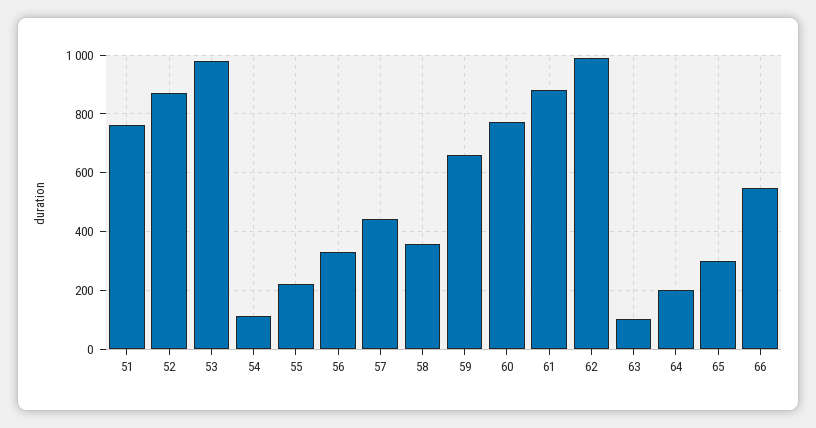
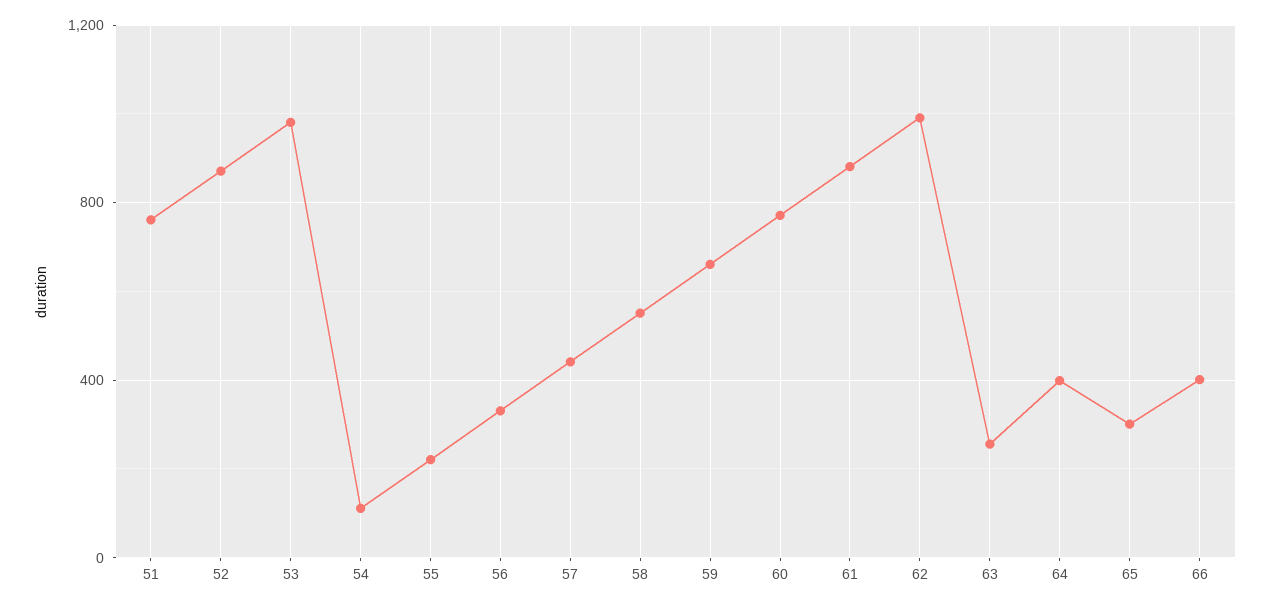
58: 350 -> 550
63: 100 -> 250
64: 200 -> 400
66: 550 -> 400

